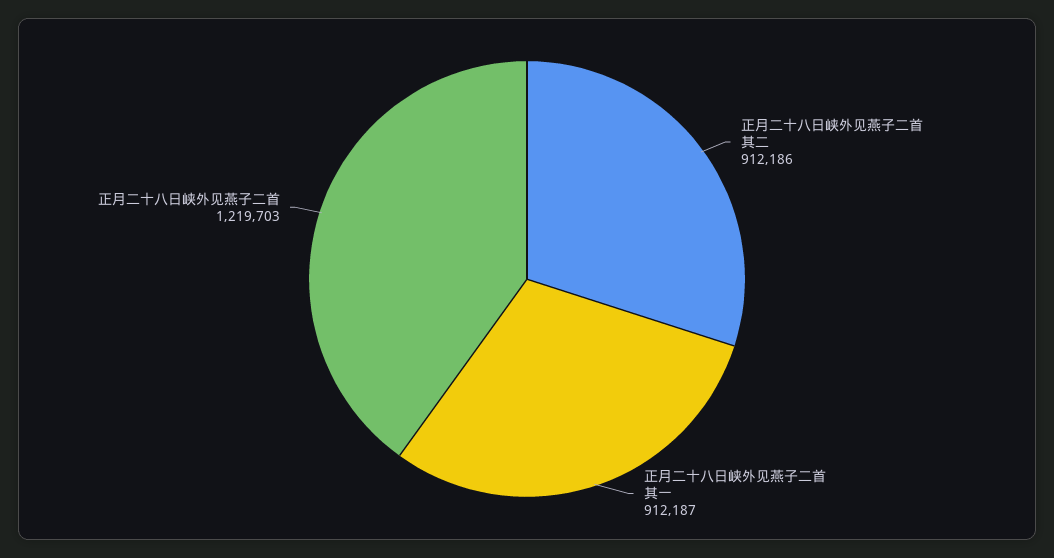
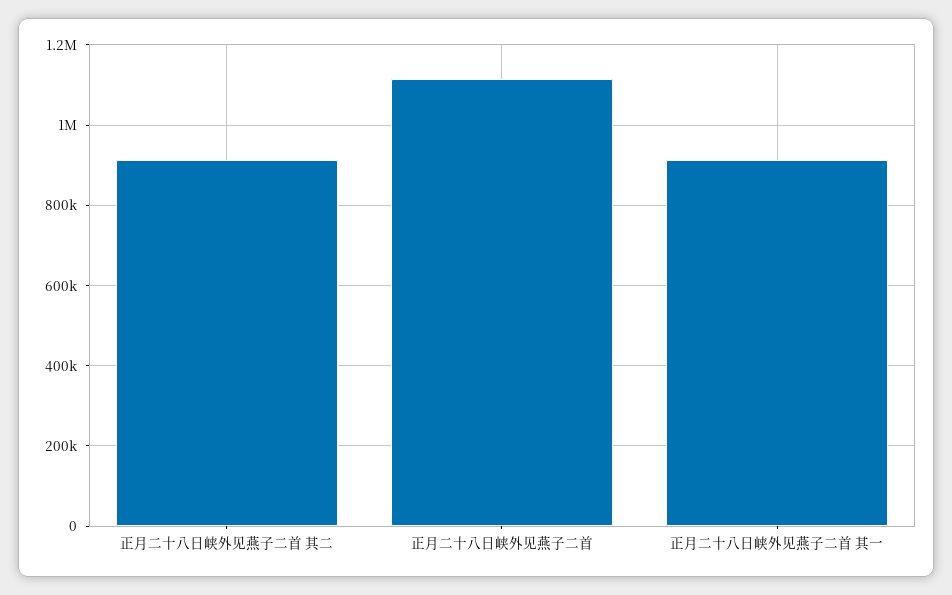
正月二十八日峡外见燕子二首: 1219703 -> 1120000

